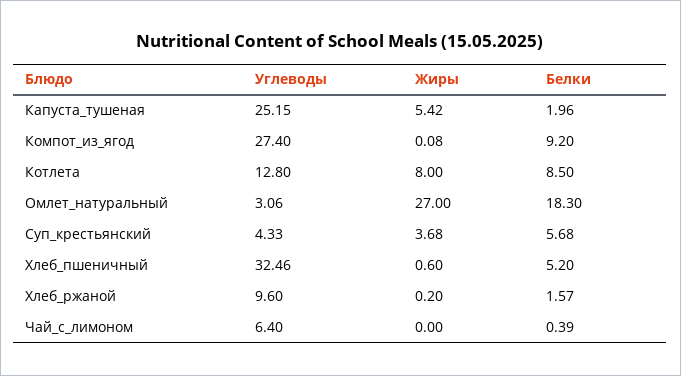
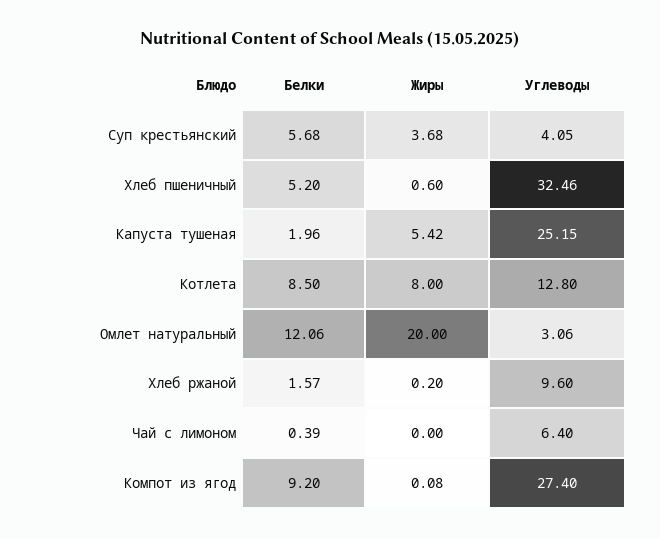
Жиры, Омлет_натуральный: 27 -> 20
Белки, Омлет_натуральный: 18.3 -> 12.06
Углеводы, Суп_крестьянский: 4.33 -> 4.05

